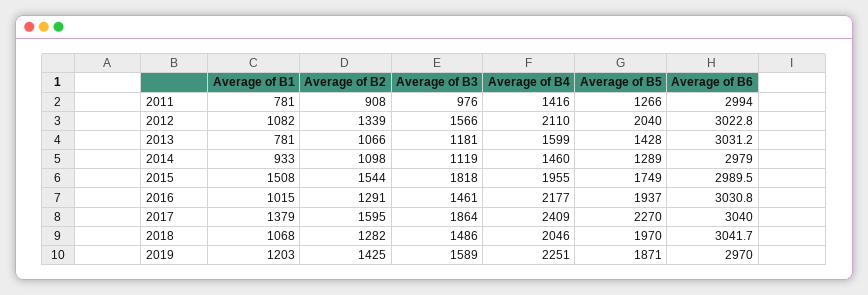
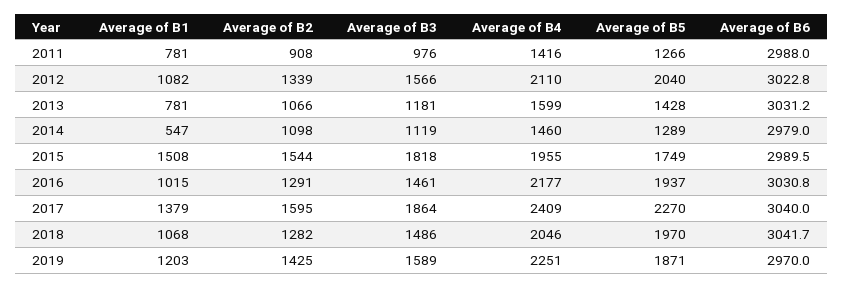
Average of B6, 2011: 2994 -> 2988
Average of B1, 2014: 933 -> 547

